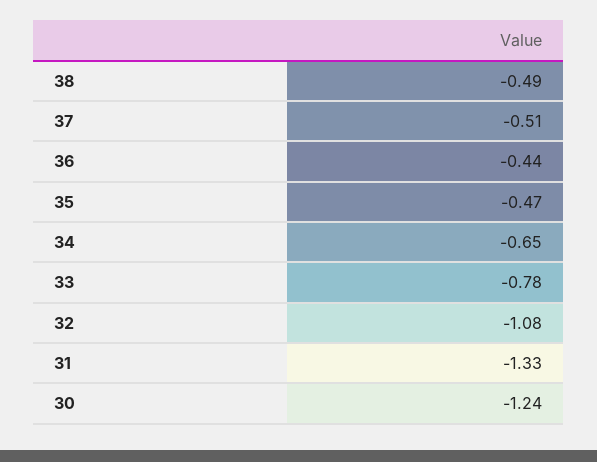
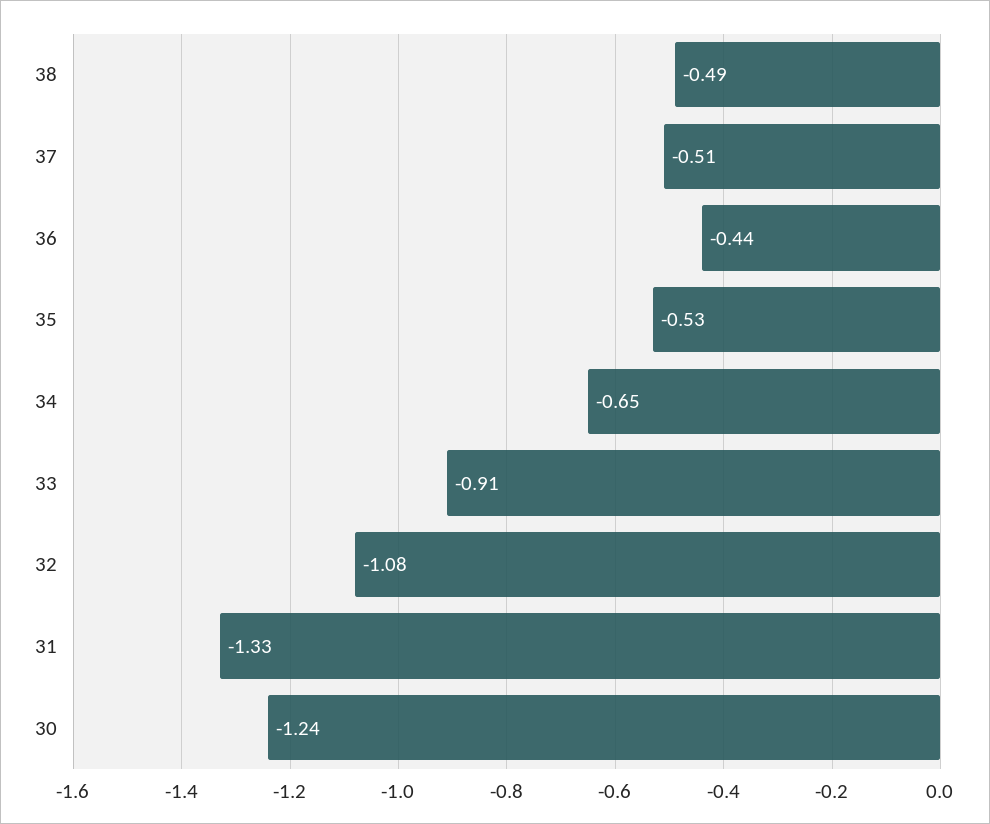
35: -0.47 -> -0.53
33: -0.78 -> -0.91

